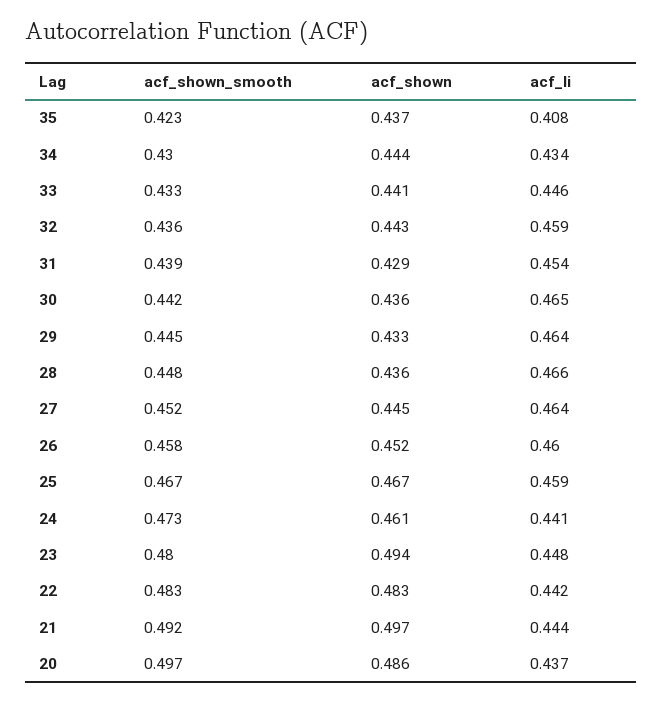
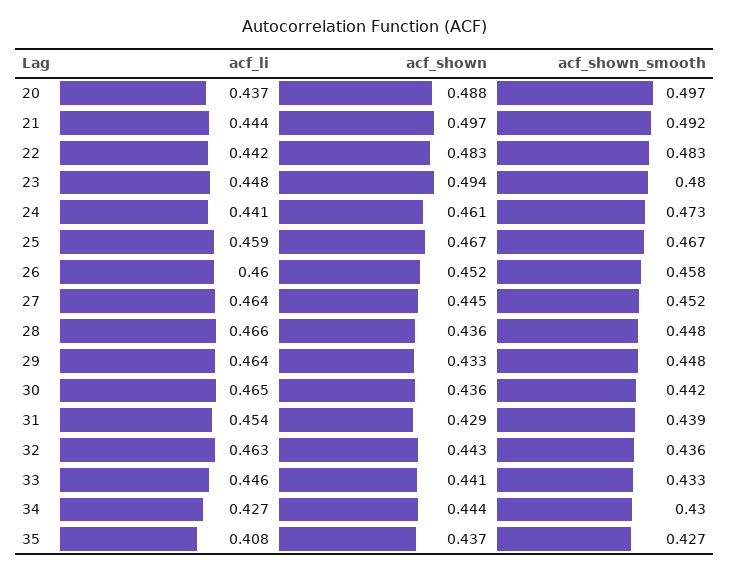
acf_shown_smooth, 35: 0.423 -> 0.427
acf_li, 34: 0.434 -> 0.427
acf_li, 32: 0.459 -> 0.463
acf_shown_smooth, 29: 0.445 -> 0.448
acf_shown, 20: 0.486 -> 0.488

